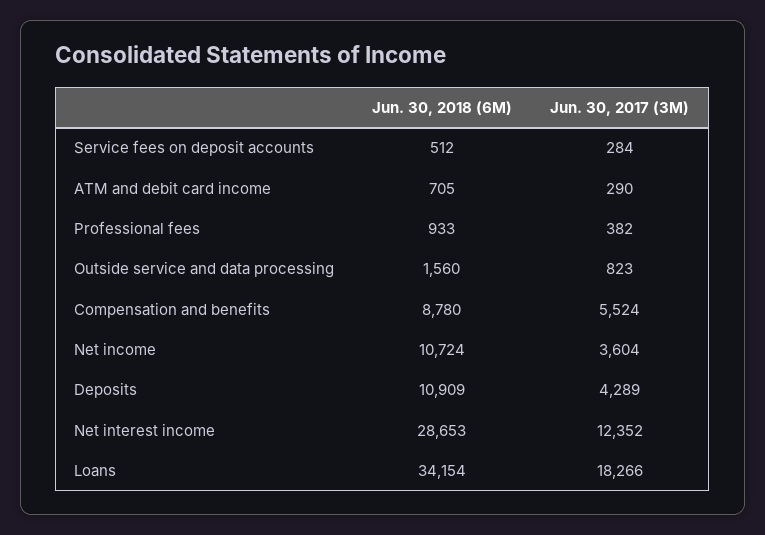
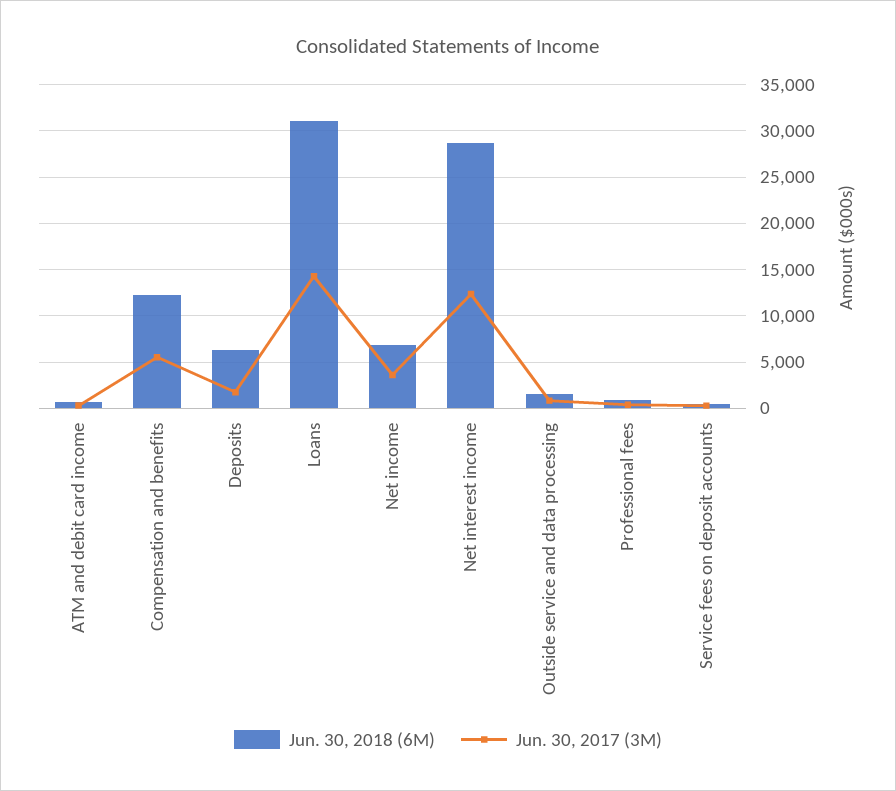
Jun. 30, 2018 (6M), Compensation and benefits: 8780 -> 12000
Jun. 30, 2018 (6M), Net income: 10724 -> 7000
Jun. 30, 2018 (6M), Deposits: 10909 -> 6000
Jun. 30, 2017 (3M), Deposits: 4289 -> 2000
Jun. 30, 2018 (6M), Loans: 34154 -> 31000
Jun. 30, 2017 (3M), Loans: 18266 -> 14000

